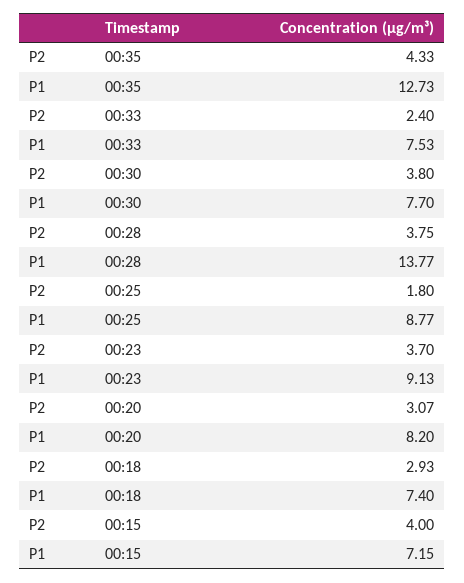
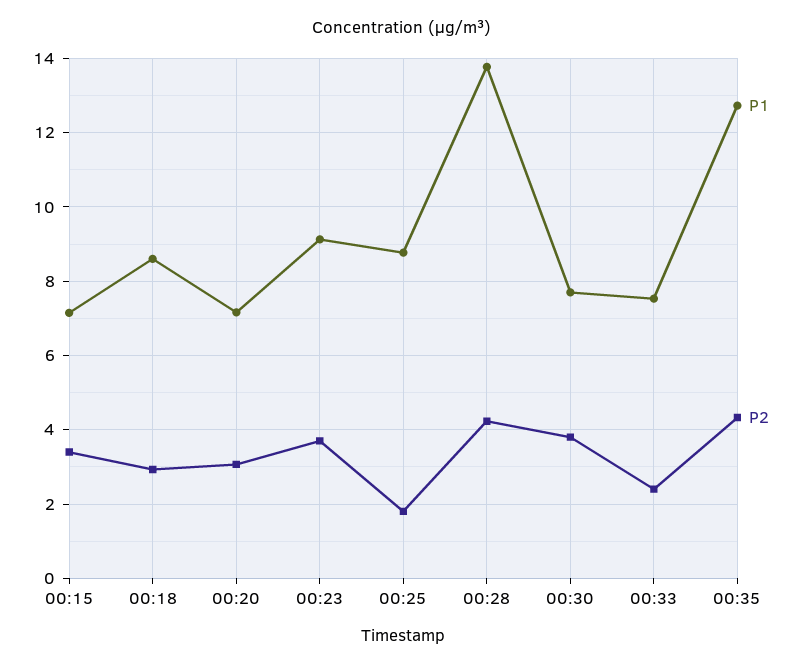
P2, 00:28: 3.75 -> 4.2
P1, 00:20: 8.2 -> 7.2
P1, 00:18: 7.4 -> 8.6
P2, 00:15: 4 -> 3.4

